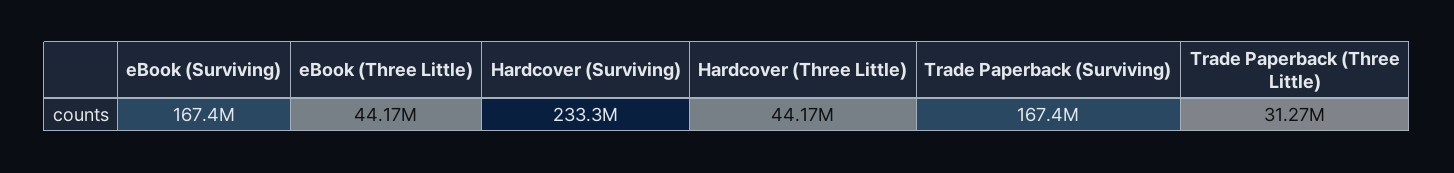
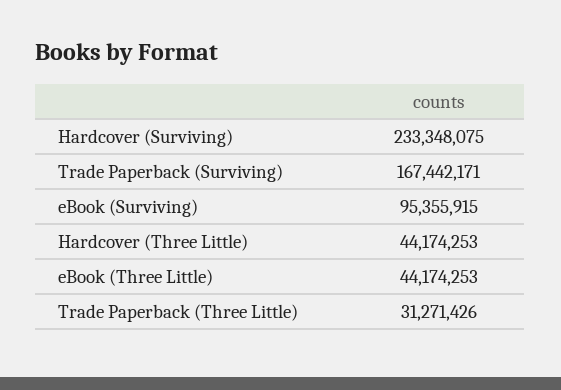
eBook (Surviving): 167400000 -> 95355915

